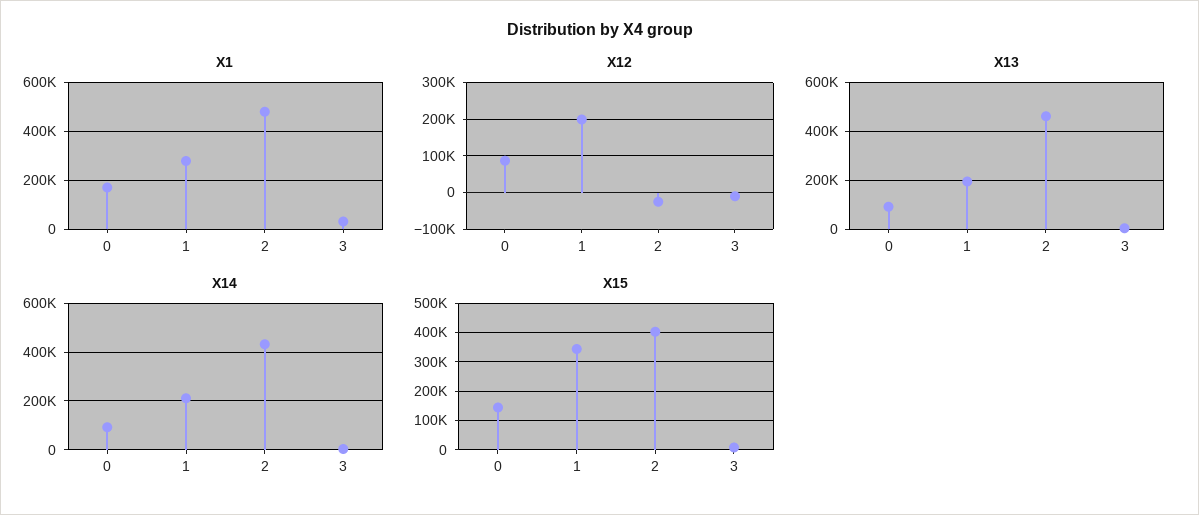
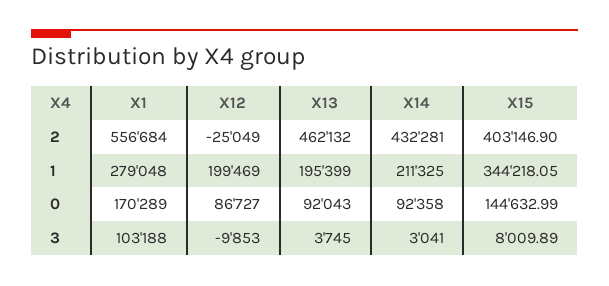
X1, 2: 475000 -> 556684
X1, 3: 25000 -> 103188

